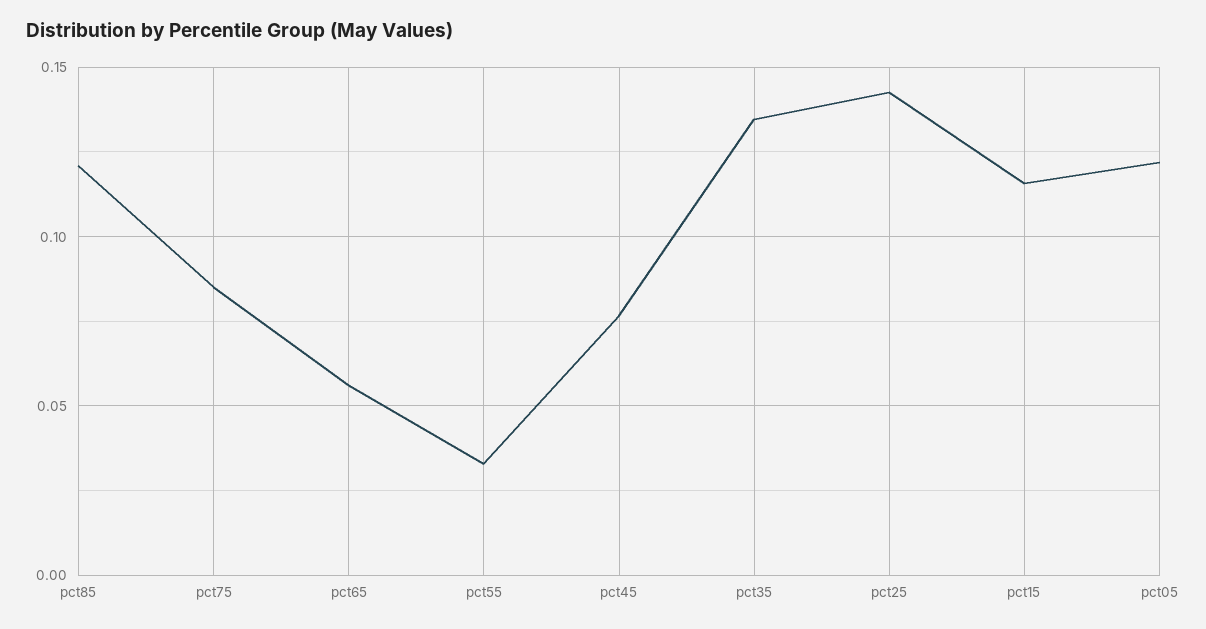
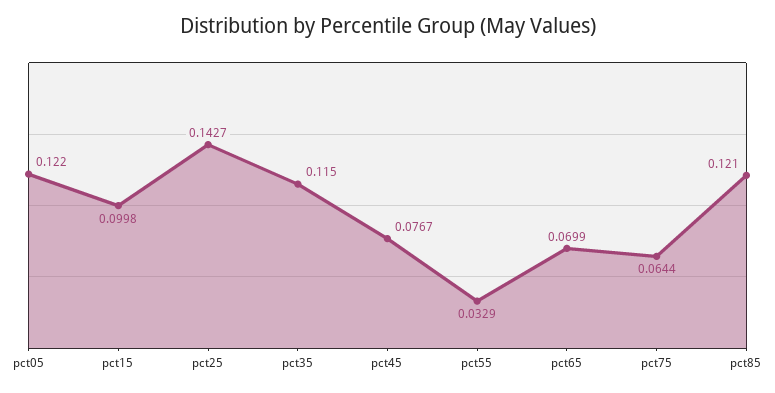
pct75: 0.085 -> 0.0644
pct65: 0.055 -> 0.0699
pct35: 0.135 -> 0.115
pct15: 0.115 -> 0.0998

